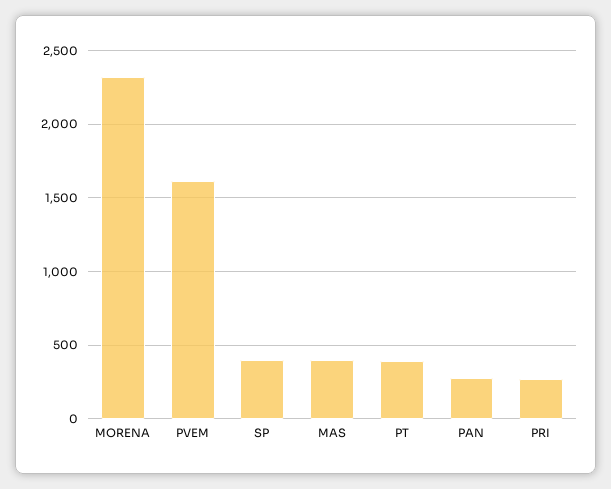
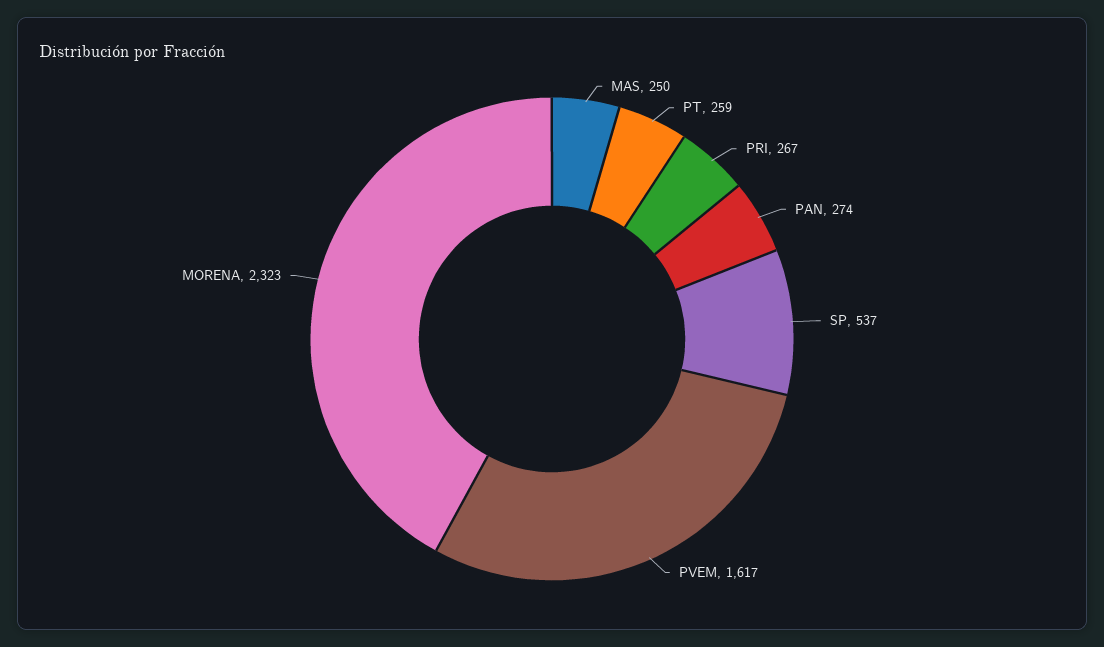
SP: 400 -> 537
MAS: 400 -> 250
PT: 400 -> 259

